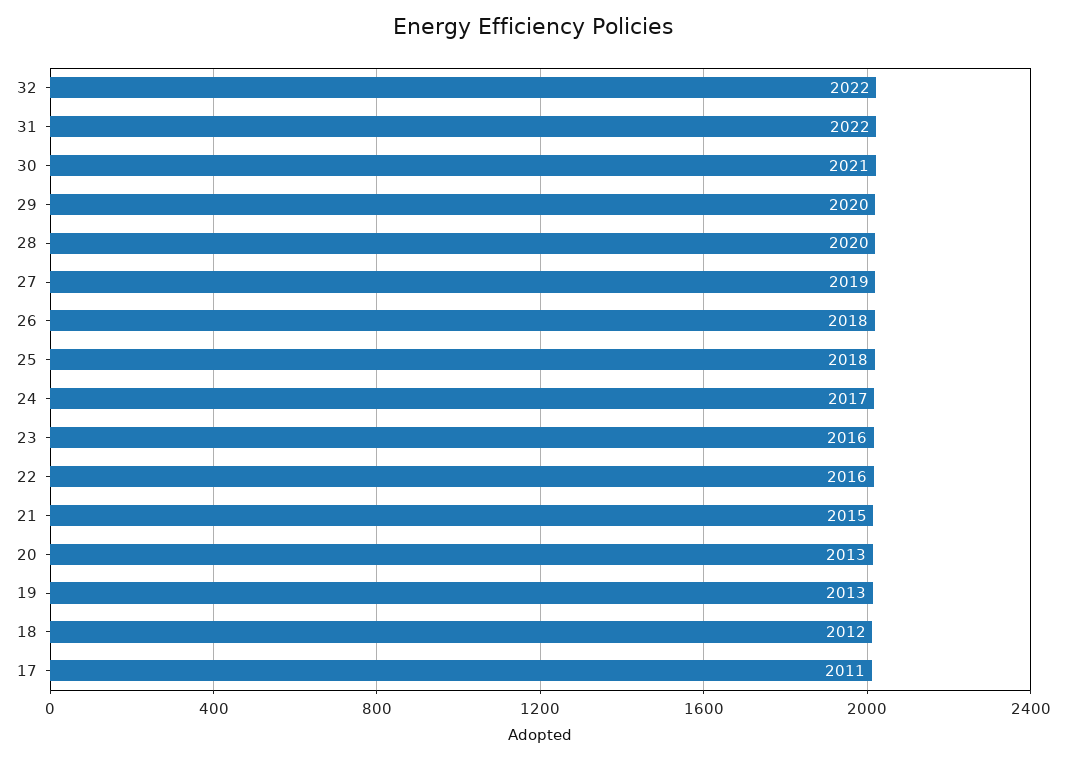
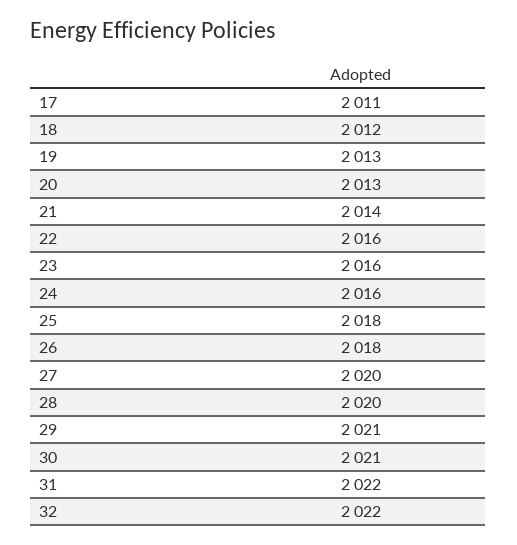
29: 2020 -> 2021
27: 2019 -> 2020
24: 2017 -> 2016
21: 2015 -> 2014

